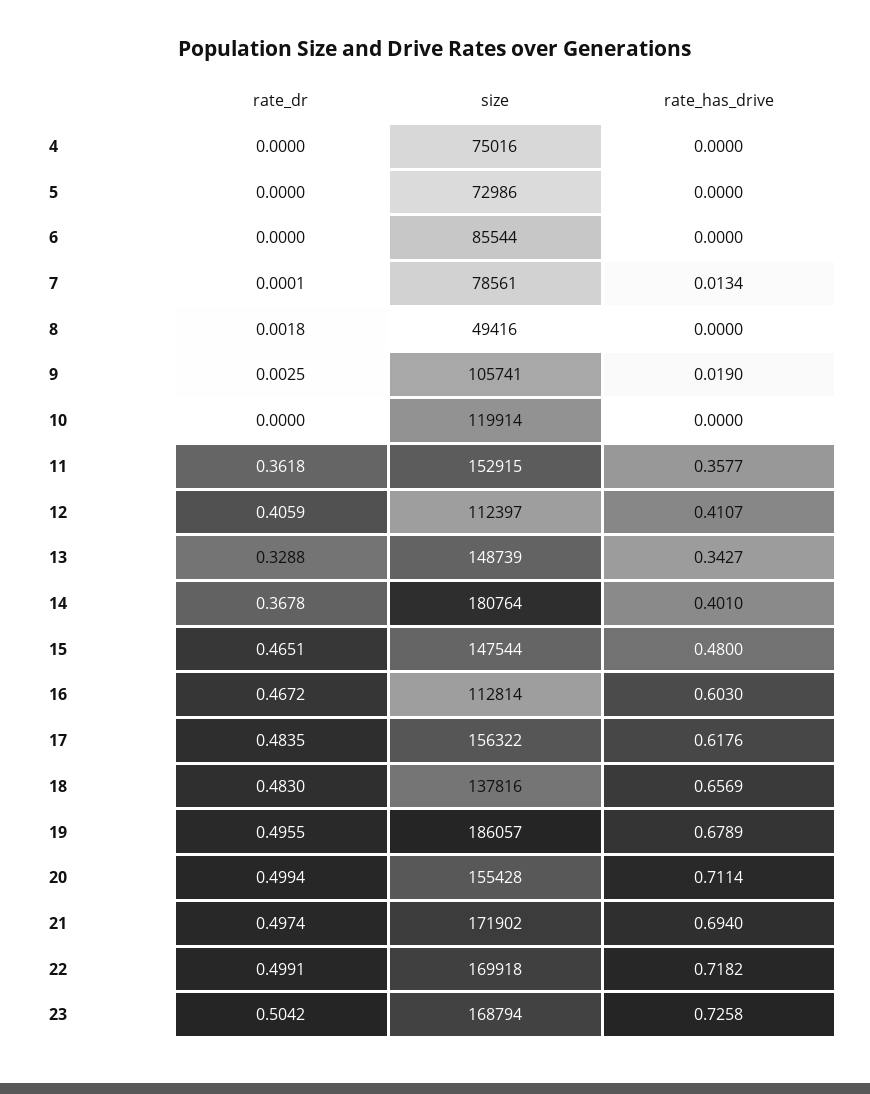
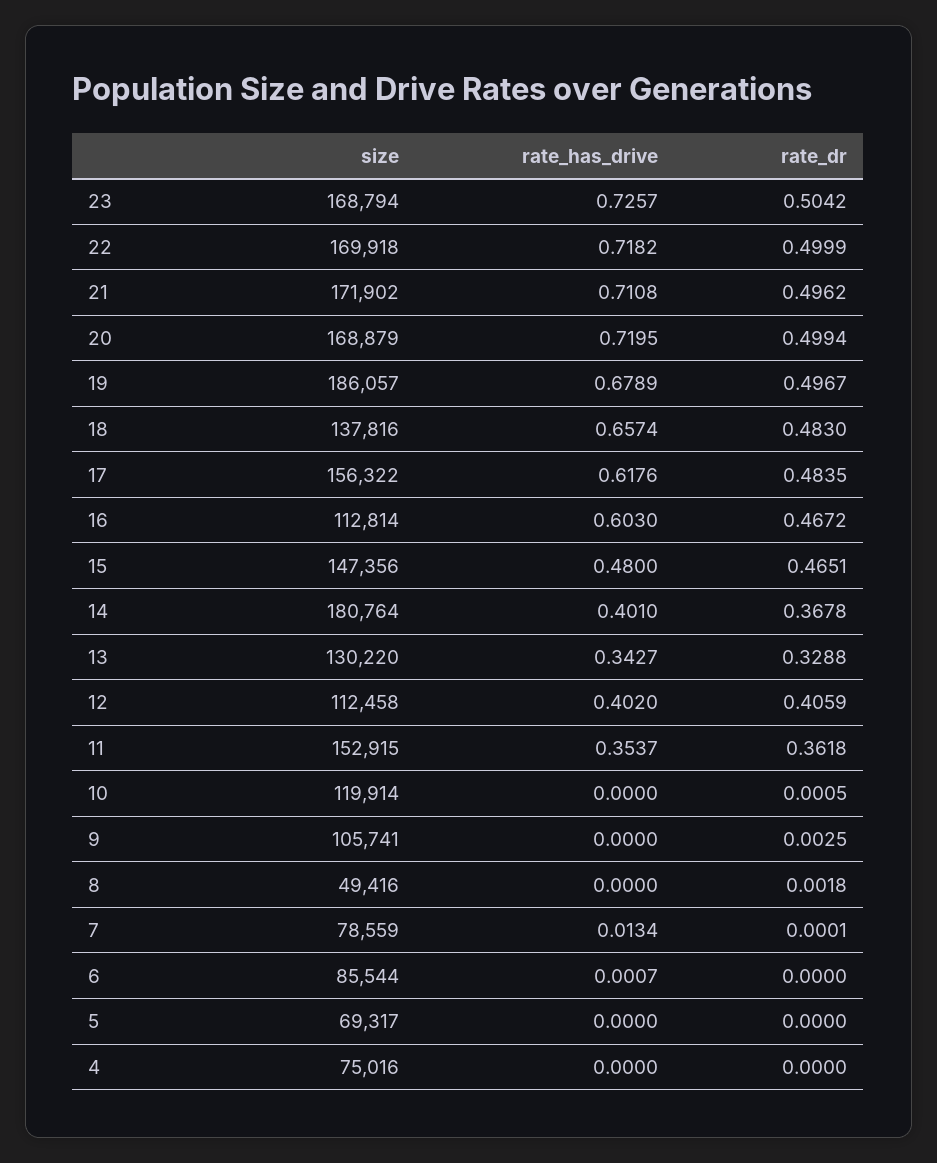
size, 5: 72986 -> 69317
rate_has_drive, 6: 0 -> 0.0007
size, 7: 78561 -> 78559
rate_has_drive, 9: 0.019 -> 0
rate_dr, 10: 0 -> 0.0005
rate_has_drive, 11: 0.3577 -> 0.3537
size, 12: 112397 -> 112458
rate_has_drive, 12: 0.4107 -> 0.402
size, 13: 148739 -> 130220
size, 15: 147544 -> 147356
rate_has_drive, 18: 0.6569 -> 0.6574
rate_dr, 19: 0.4955 -> 0.4967
size, 20: 155428 -> 168879
rate_has_drive, 20: 0.7114 -> 0.7195
rate_dr, 21: 0.4974 -> 0.4962
rate_has_drive, 21: 0.694 -> 0.7108
rate_dr, 22: 0.4991 -> 0.4999
rate_has_drive, 23: 0.7258 -> 0.7257

